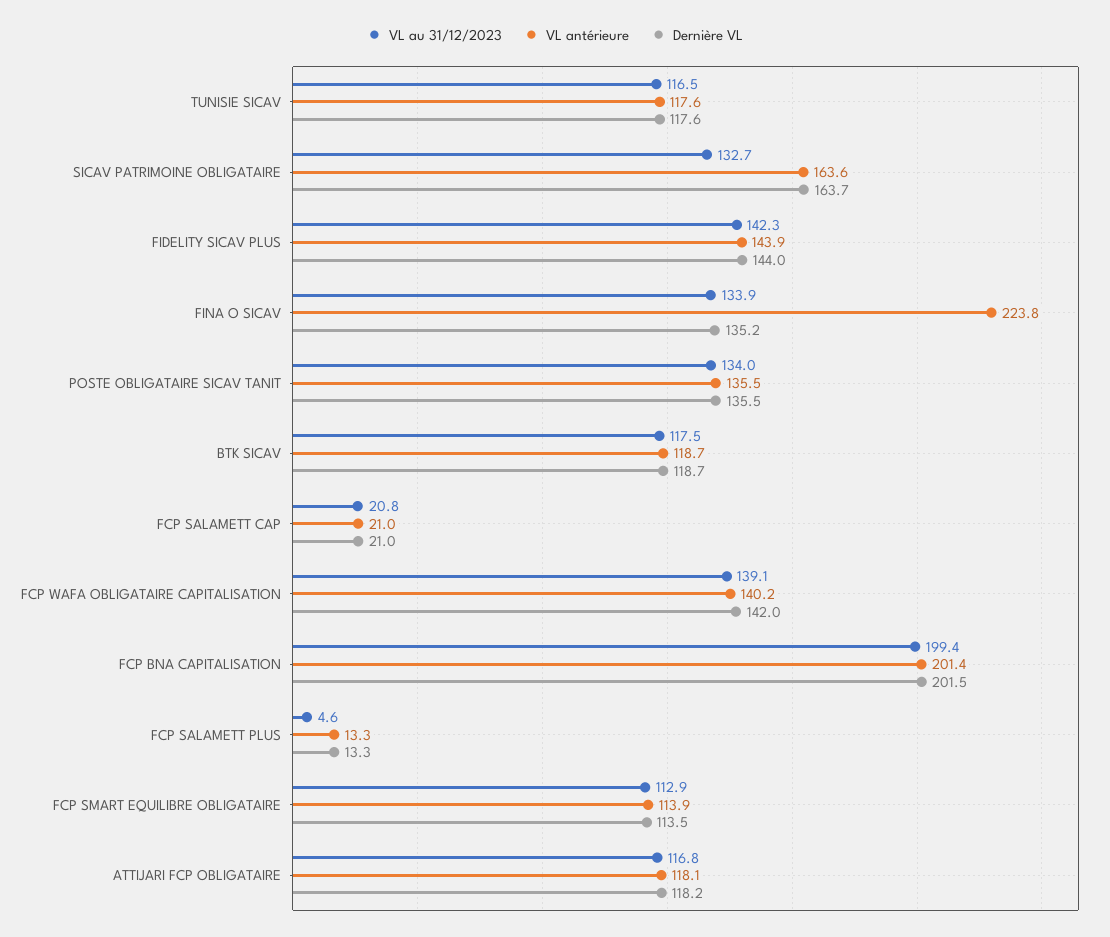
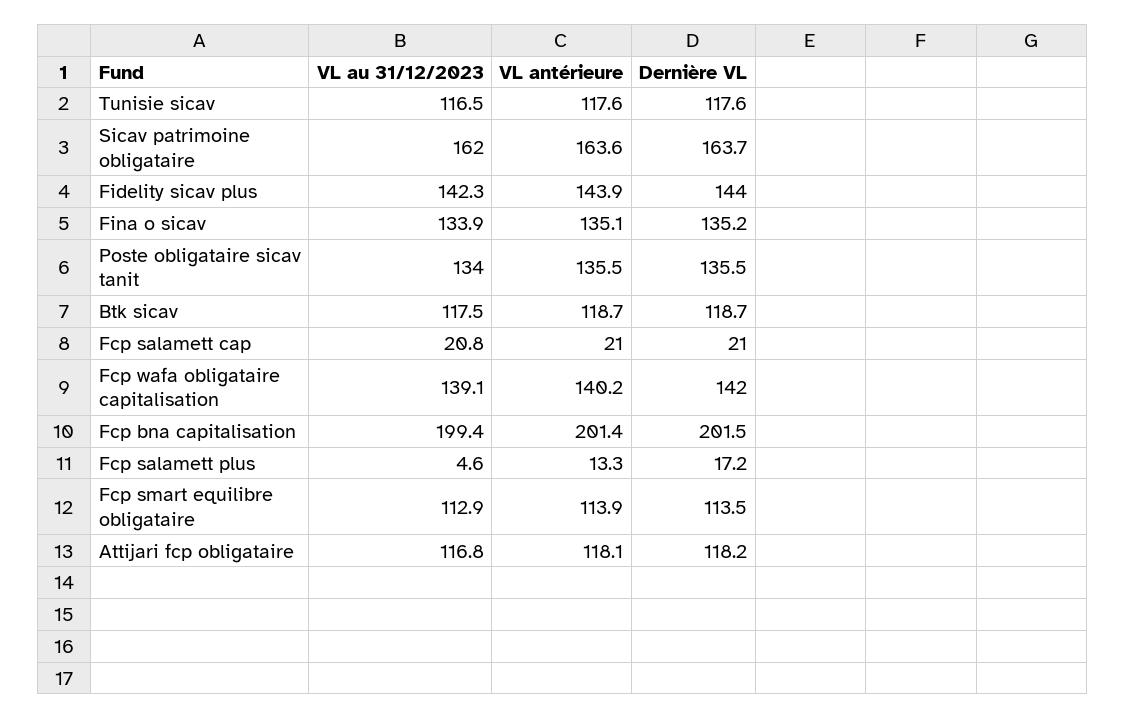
VL au 31/12/2023, SICAV PATRIMOINE OBLIGATAIRE: 132.7 -> 162
VL antérieure, FINA O SICAV: 223.8 -> 135.1
Dernière VL, FCP SALAMETT PLUS: 13.3 -> 17.2

